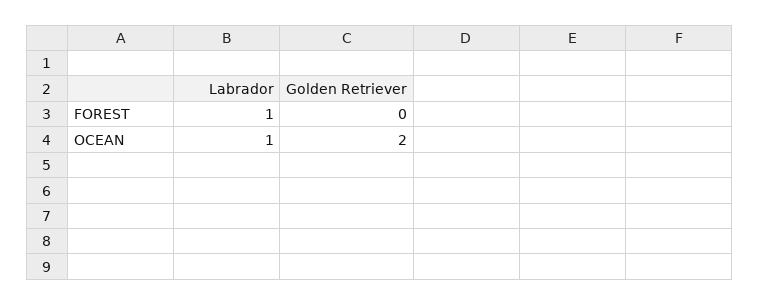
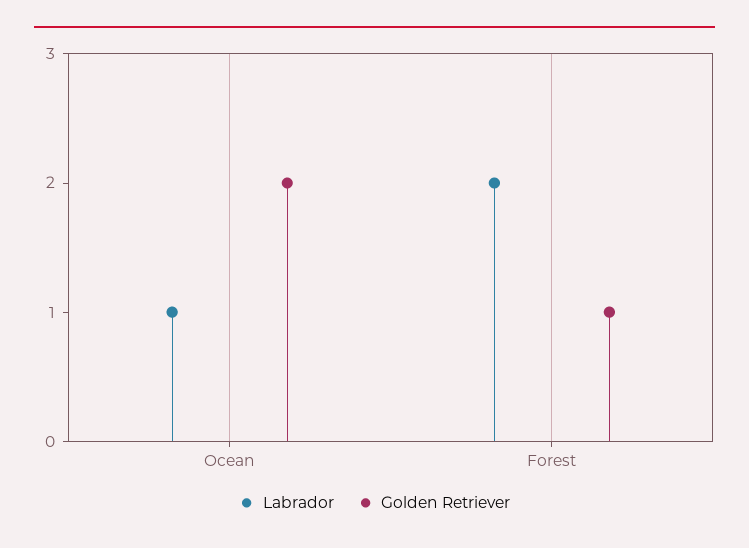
Labrador, FOREST: 1 -> 2
Golden Retriever, FOREST: 0 -> 1

